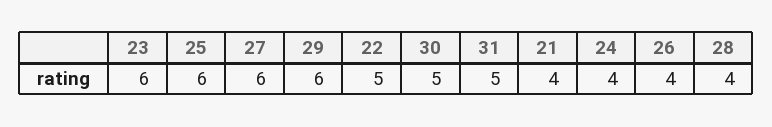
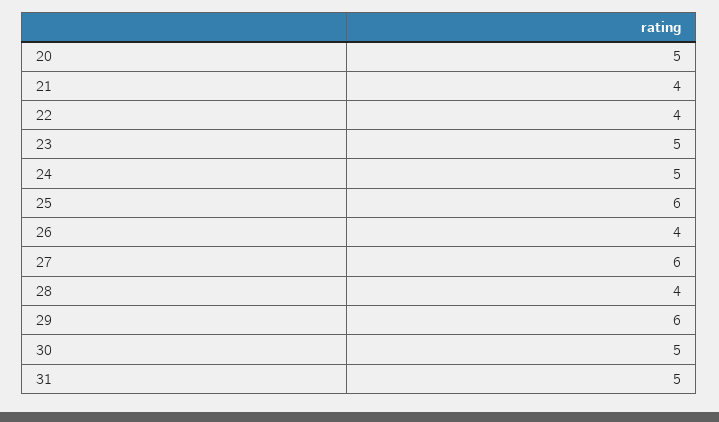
23: 6 -> 5
22: 5 -> 4
24: 4 -> 5
20: none -> 5

